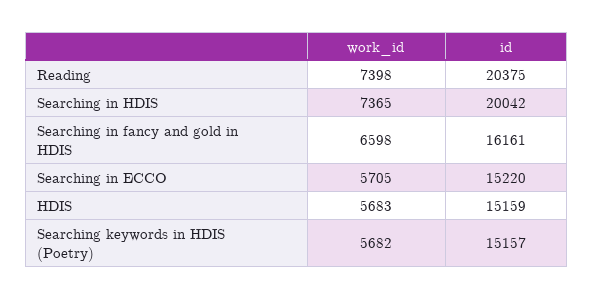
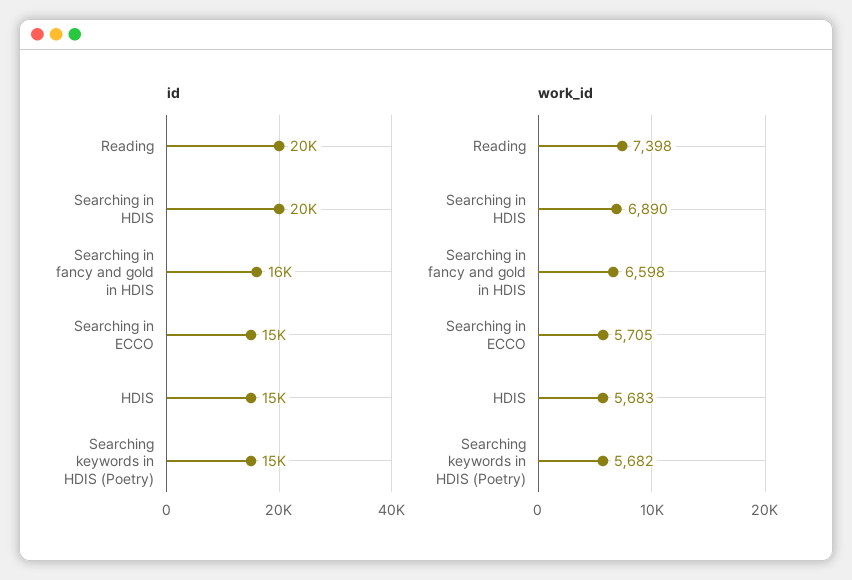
work_id, Searching in HDIS: 7365 -> 6890

